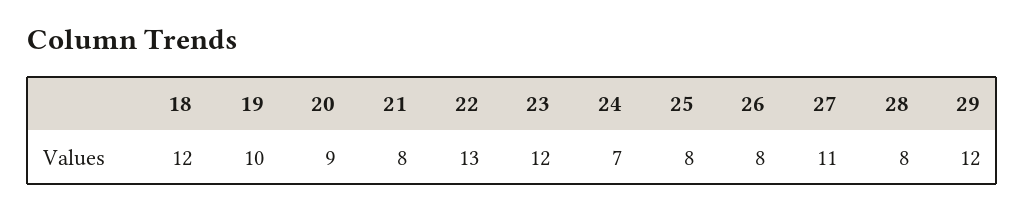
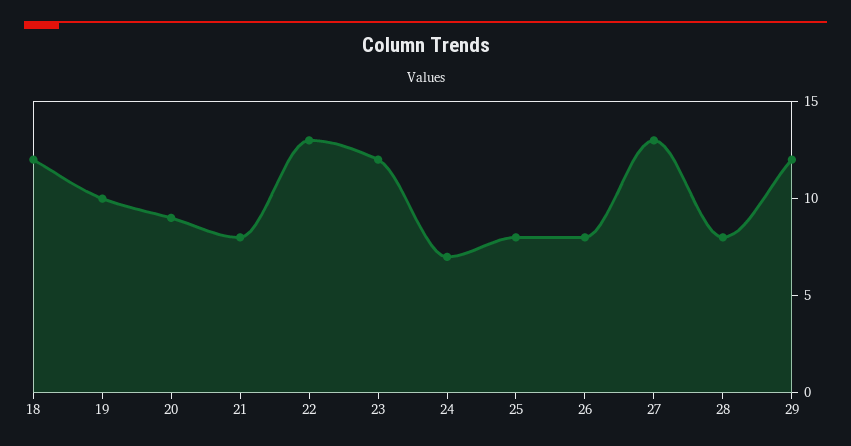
27: 11 -> 13

